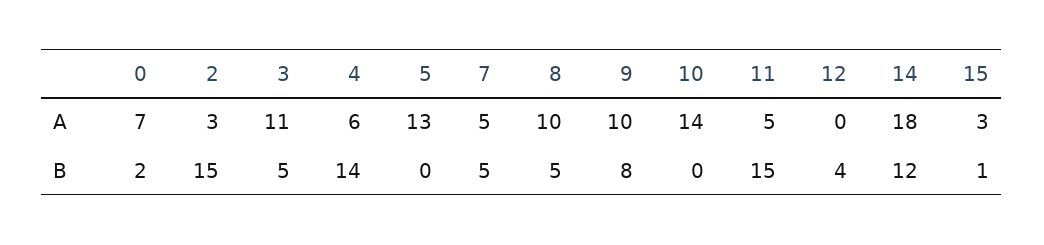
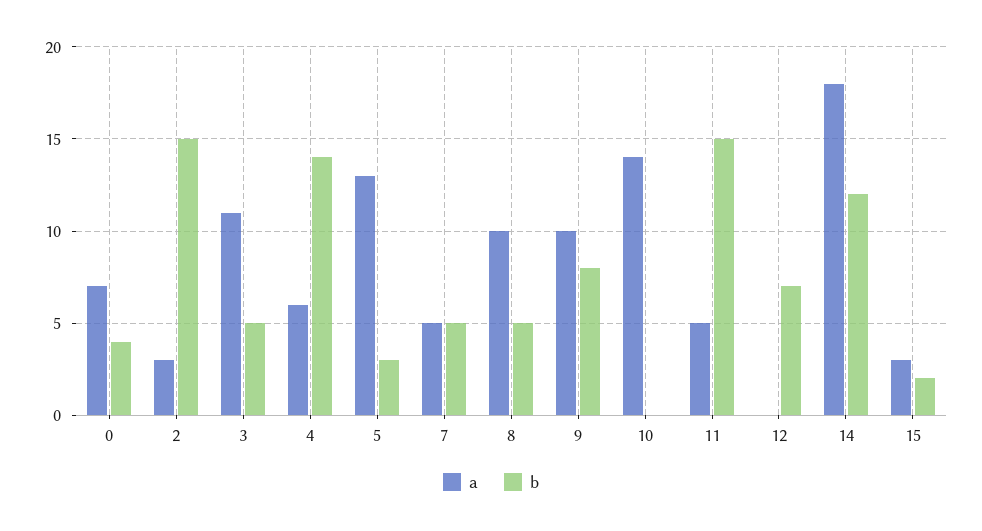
B, 0: 2 -> 4
B, 5: 0 -> 3
B, 12: 4 -> 7
B, 15: 1 -> 2

